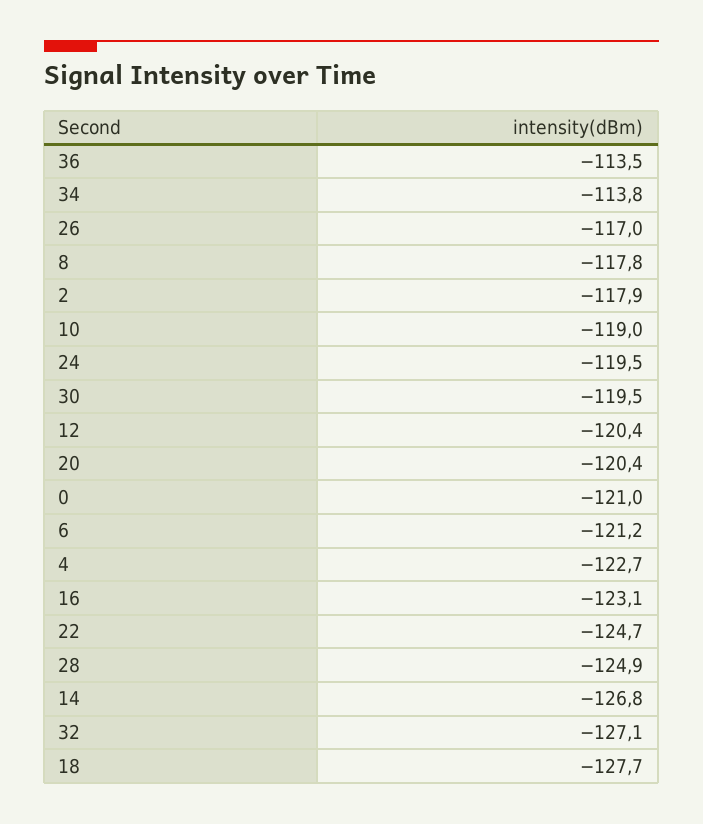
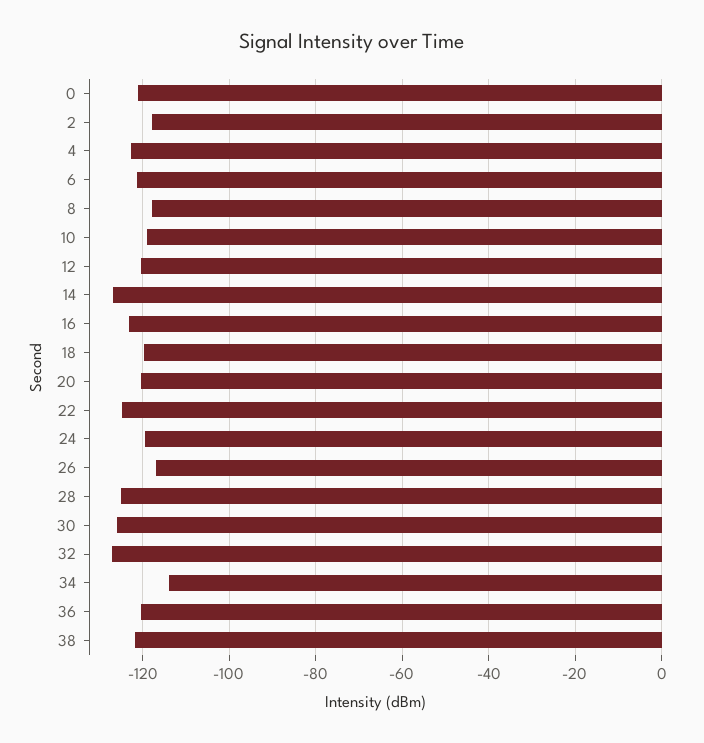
36: -113.5 -> -120
30: -119.5 -> -126
18: -127.7 -> -120
38: none -> -122

